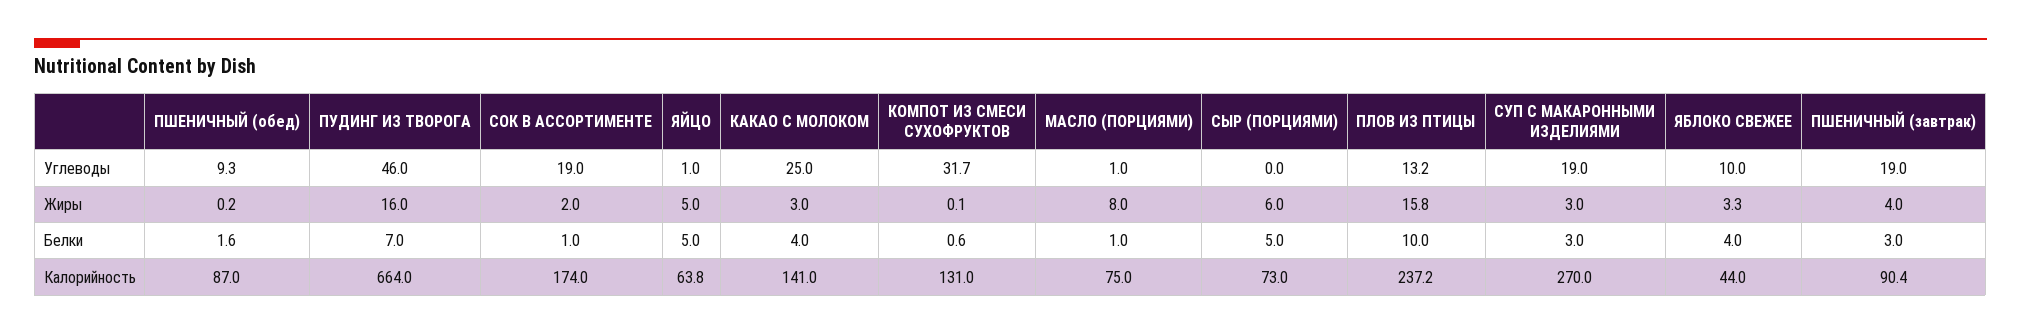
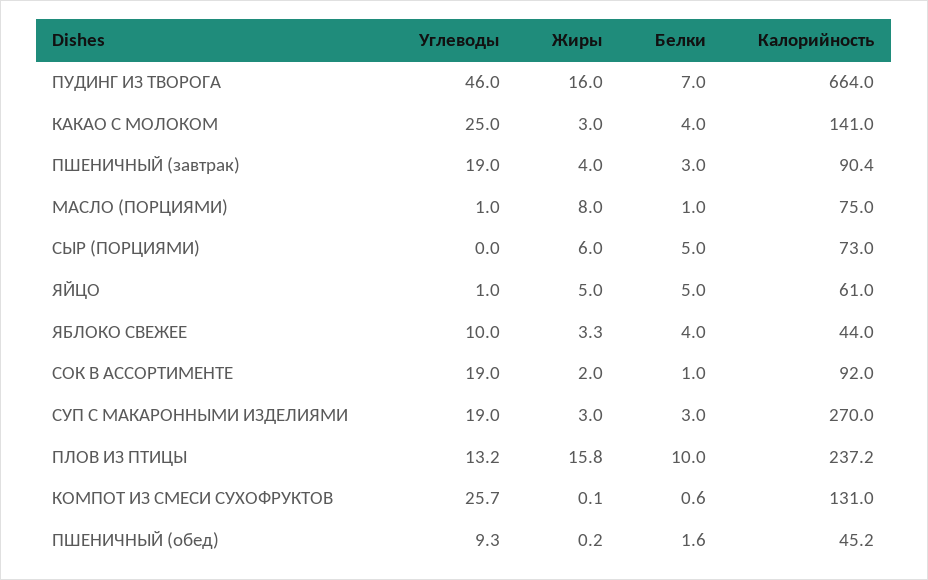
КОМПОТ ИЗ СМЕСИ СУХОФРУКТОВ, Углеводы: 31.7 -> 25.7
ПШЕНИЧНЫЙ (обед), Калорийность: 87 -> 45.2
СОК В АССОРТИМЕНТЕ, Калорийность: 174 -> 92
ЯЙЦО, Калорийность: 63.8 -> 61

